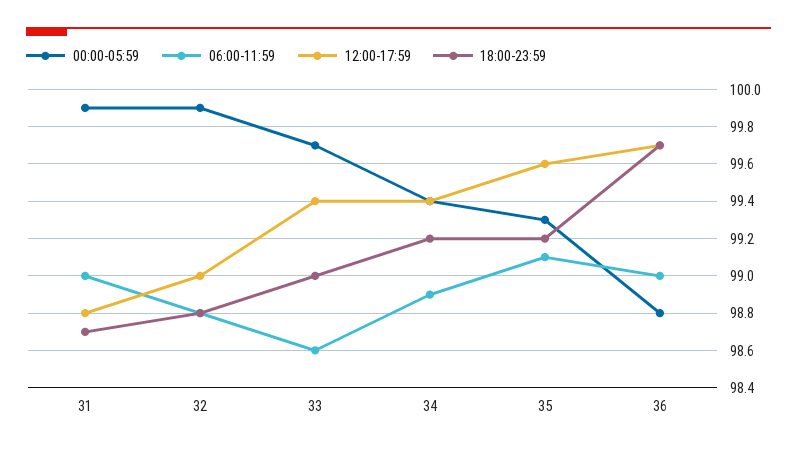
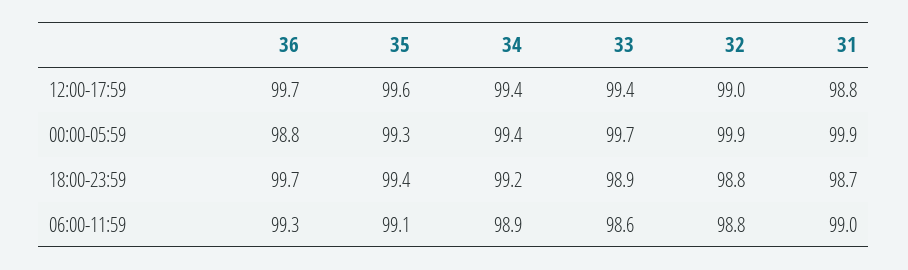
18:00-23:59, 33: 99 -> 98.9
18:00-23:59, 35: 99.2 -> 99.4
06:00-11:59, 36: 99 -> 99.3

